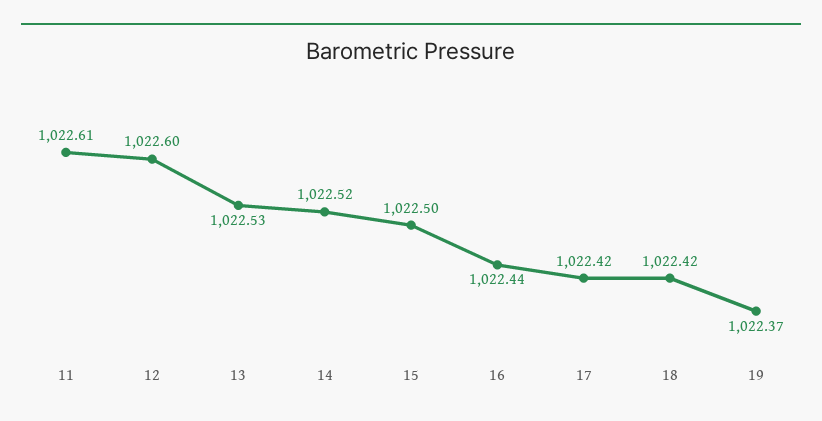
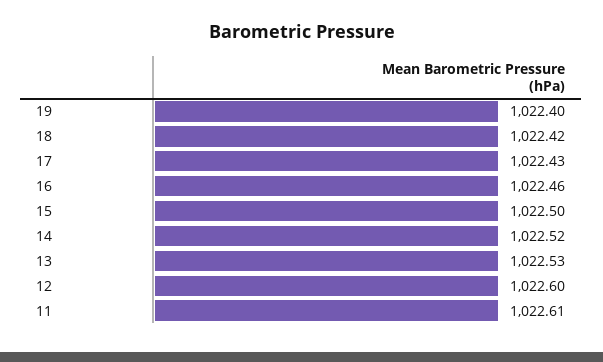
16: 1022.44 -> 1022.46
17: 1022.42 -> 1022.43
19: 1022.37 -> 1022.4

